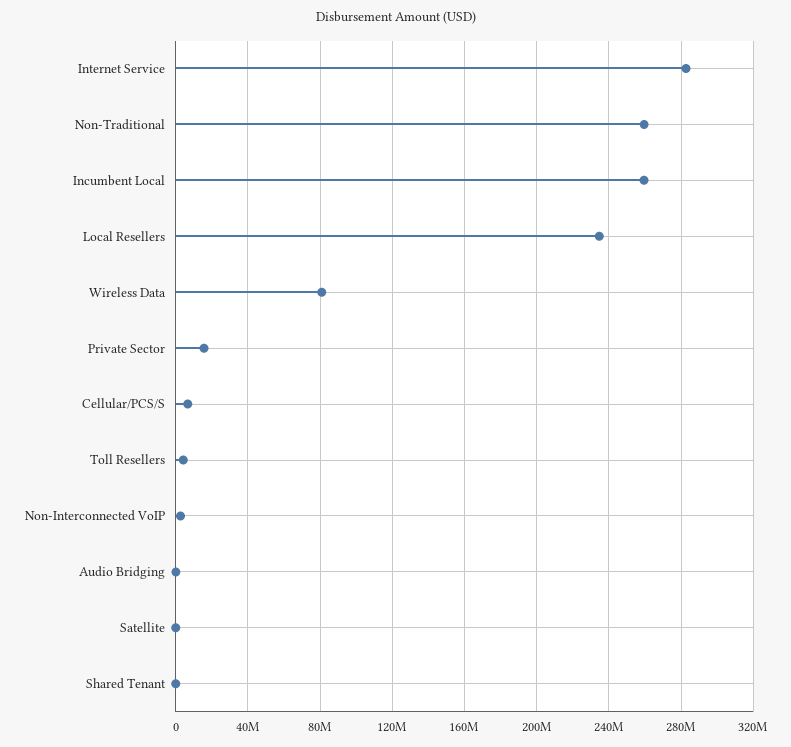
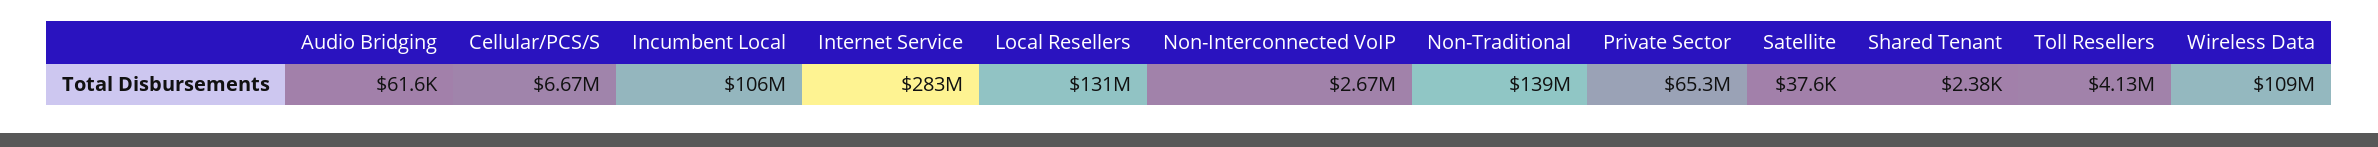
Non-Traditional: 260000000 -> 139000000
Incumbent Local: 260000000 -> 106000000
Local Resellers: 235000000 -> 131000000
Wireless Data: 80000000 -> 109000000
Private Sector: 15000000 -> 65300000

